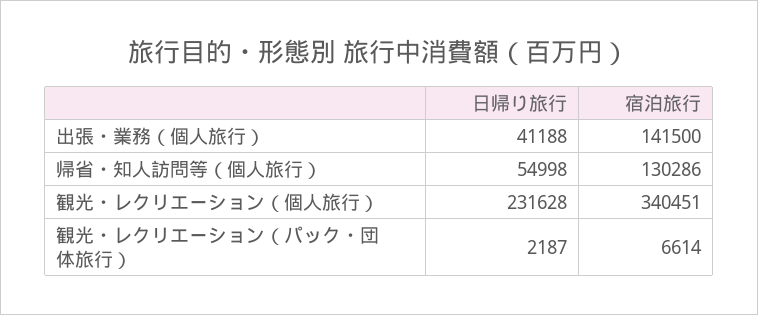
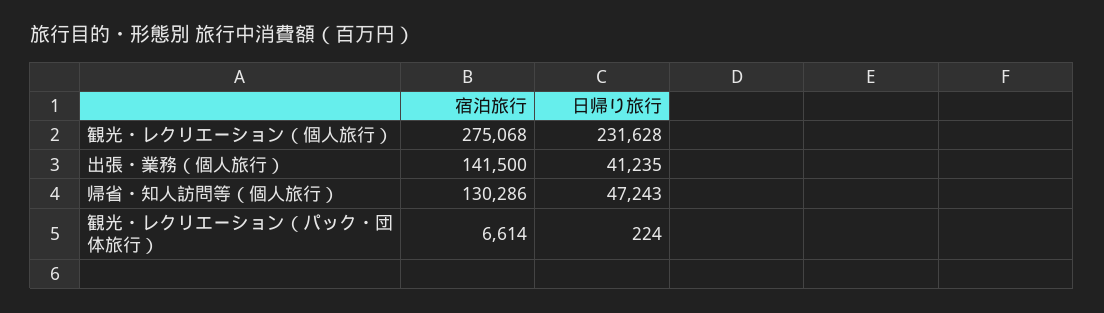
日帰り旅行, 出張・業務（個人旅行）: 41188 -> 41235
日帰り旅行, 帰省・知人訪問等（個人旅行）: 54998 -> 47243
宿泊旅行, 観光・レクリエーション（個人旅行）: 340451 -> 275068
日帰り旅行, 観光・レクリエーション（パック・団体旅行）: 2187 -> 224

